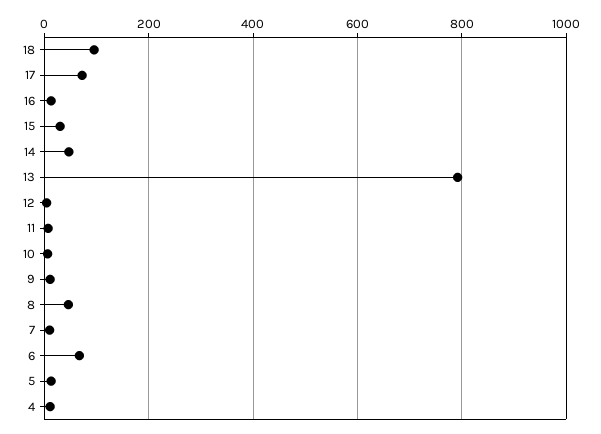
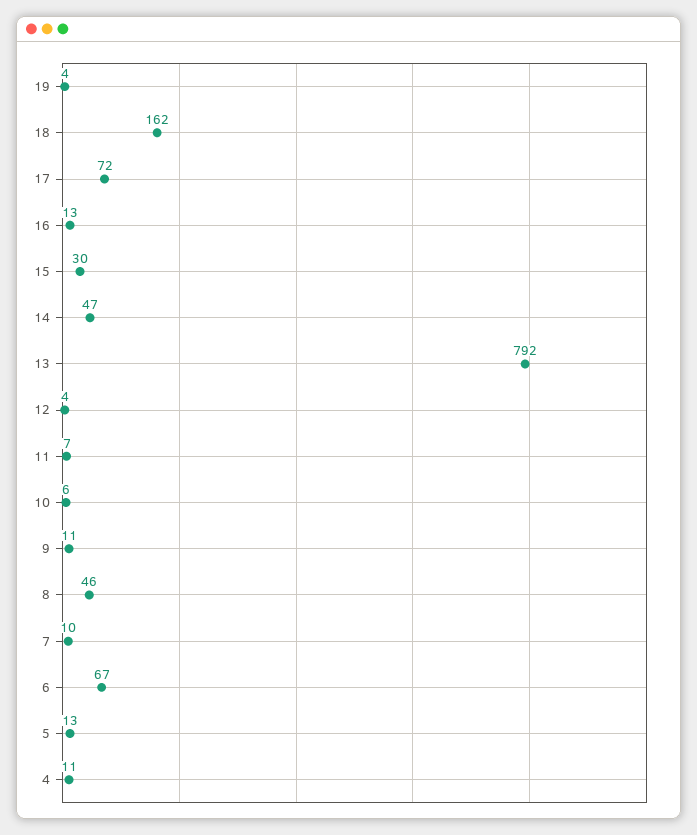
18: 100 -> 162
19: none -> 4

